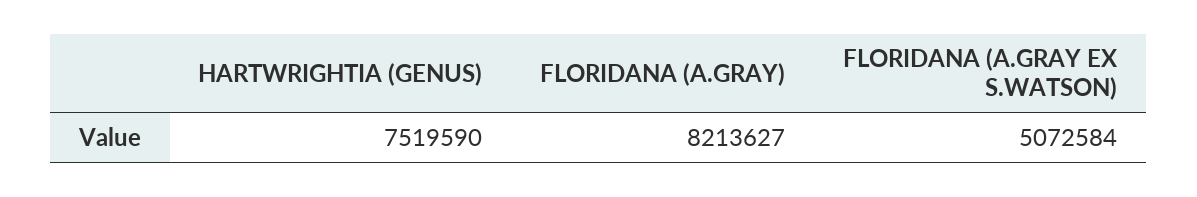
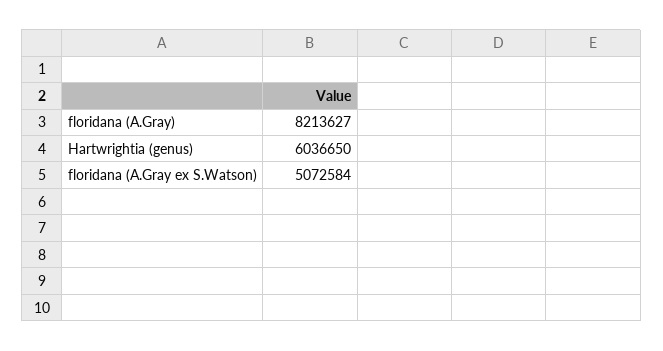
HARTWRIGHTIA (GENUS): 7519590 -> 6036650

